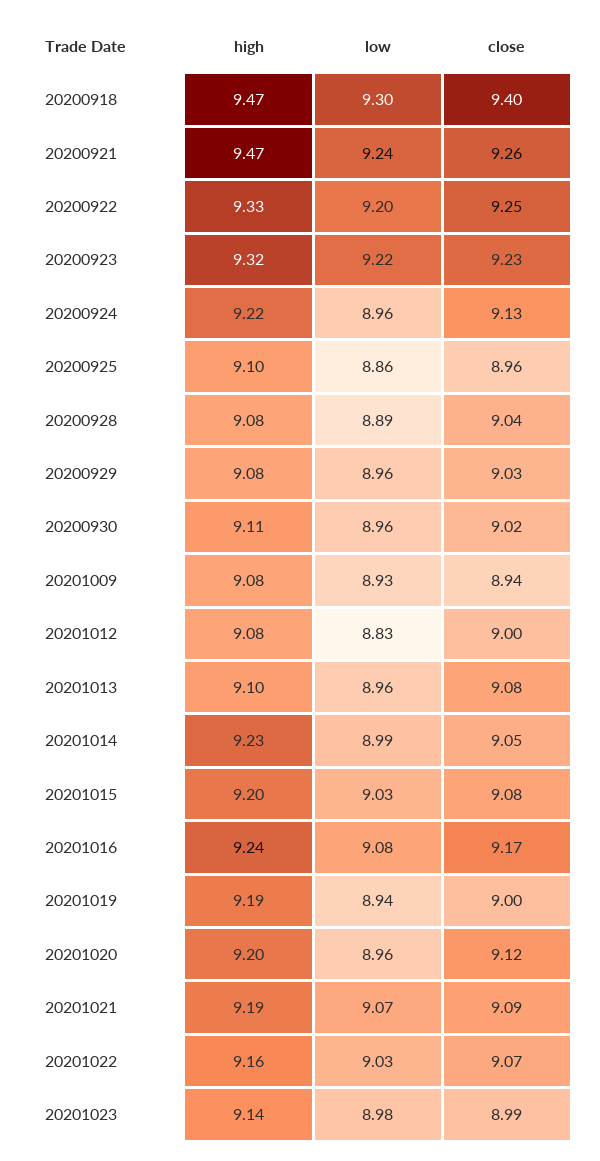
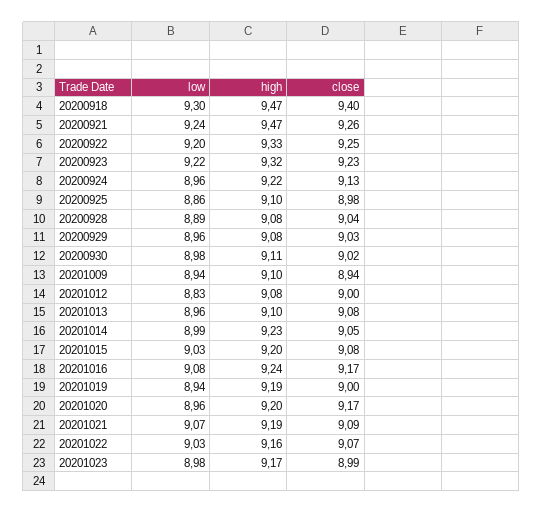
close, 20200925: 8.96 -> 8.98
low, 20200930: 8.96 -> 8.98
high, 20201009: 9.08 -> 9.1
low, 20201009: 8.93 -> 8.94
close, 20201020: 9.12 -> 9.17
high, 20201023: 9.14 -> 9.17

